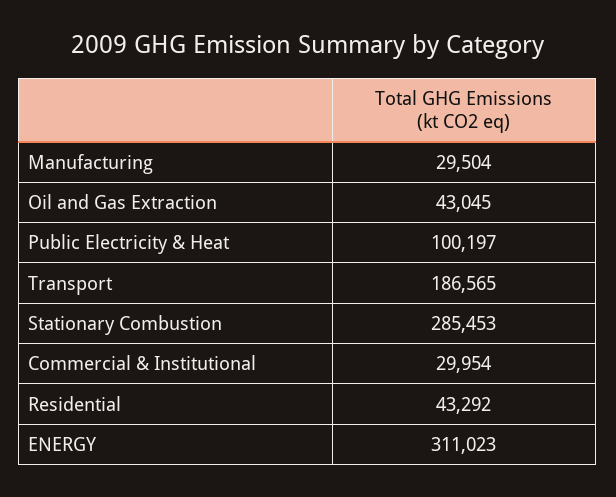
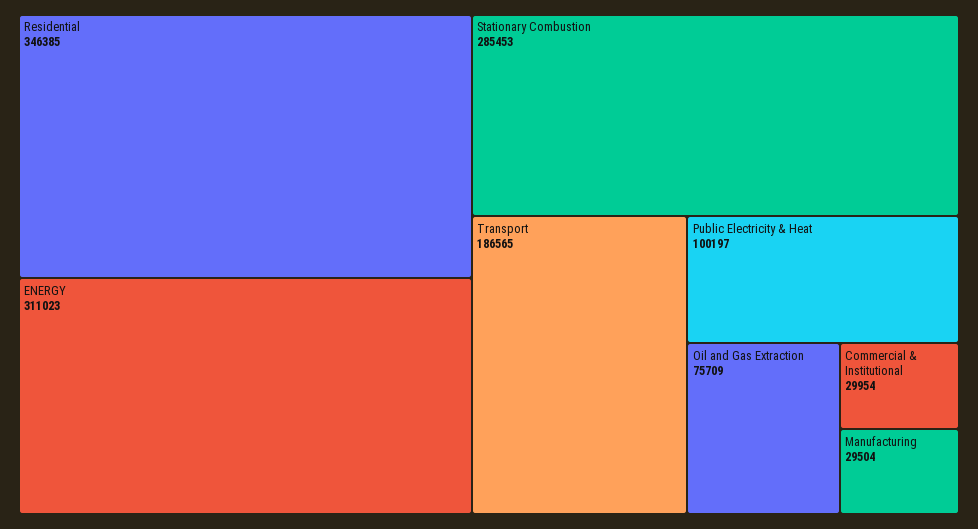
Oil and Gas Extraction: 43045 -> 75709
Residential: 43292 -> 346385

